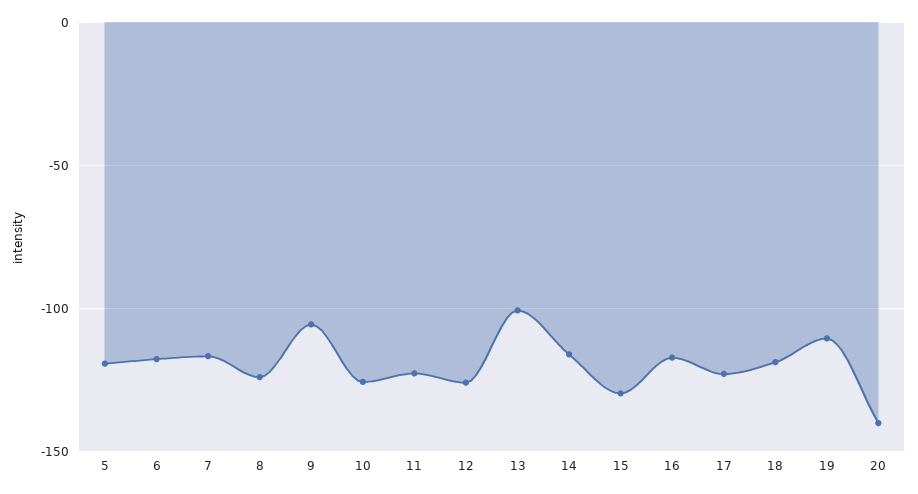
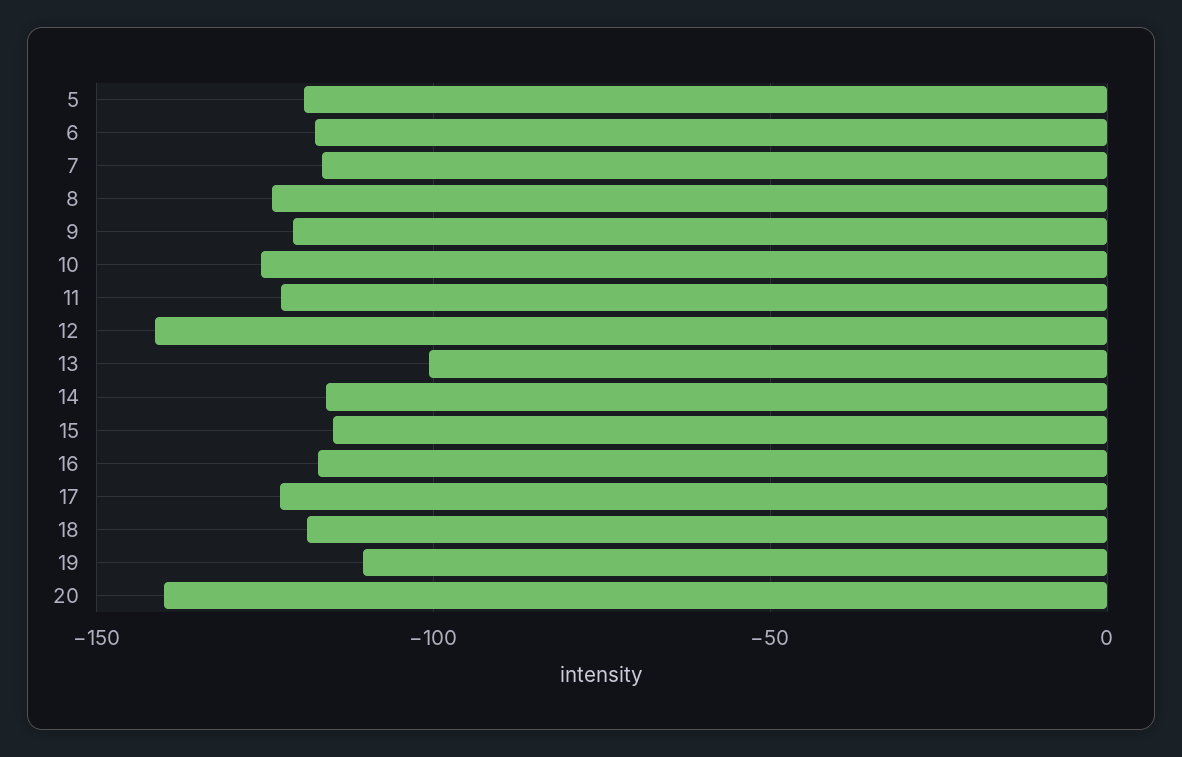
9: -105 -> -120
12: -125 -> -140
15: -130 -> -115

